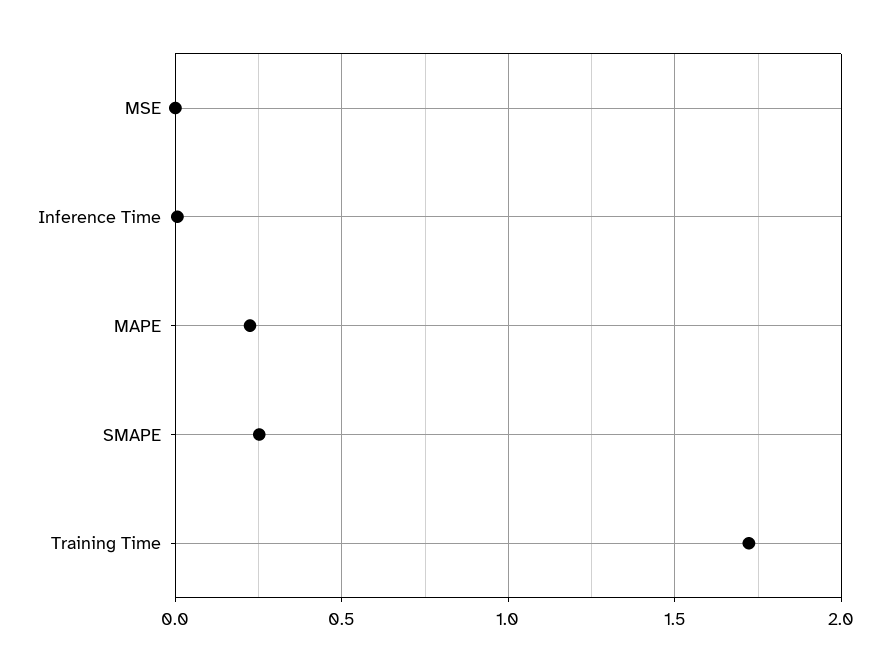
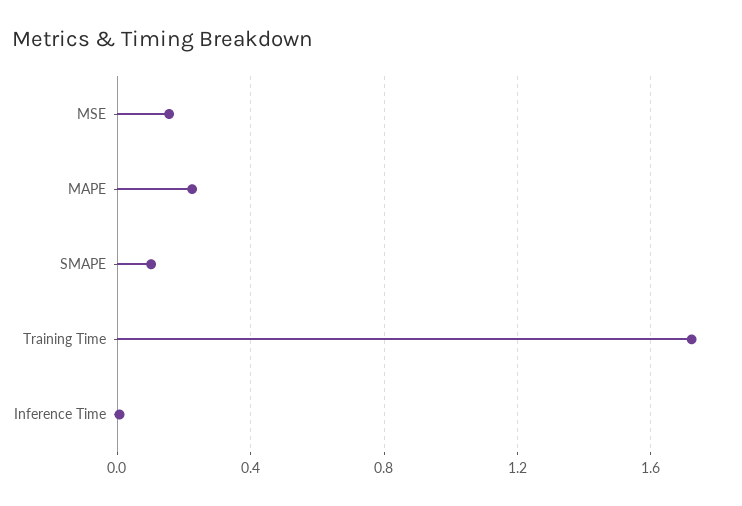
MSE: 0 -> 0.15
SMAPE: 0.25 -> 0.1

